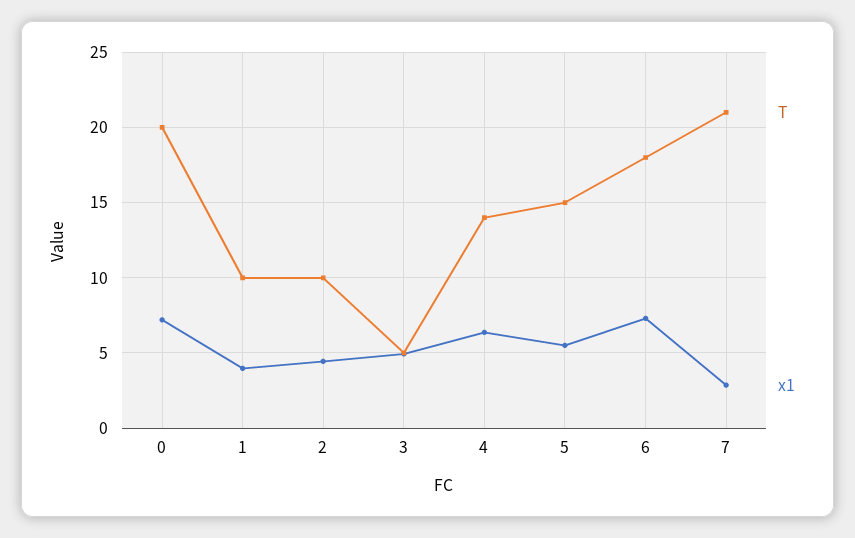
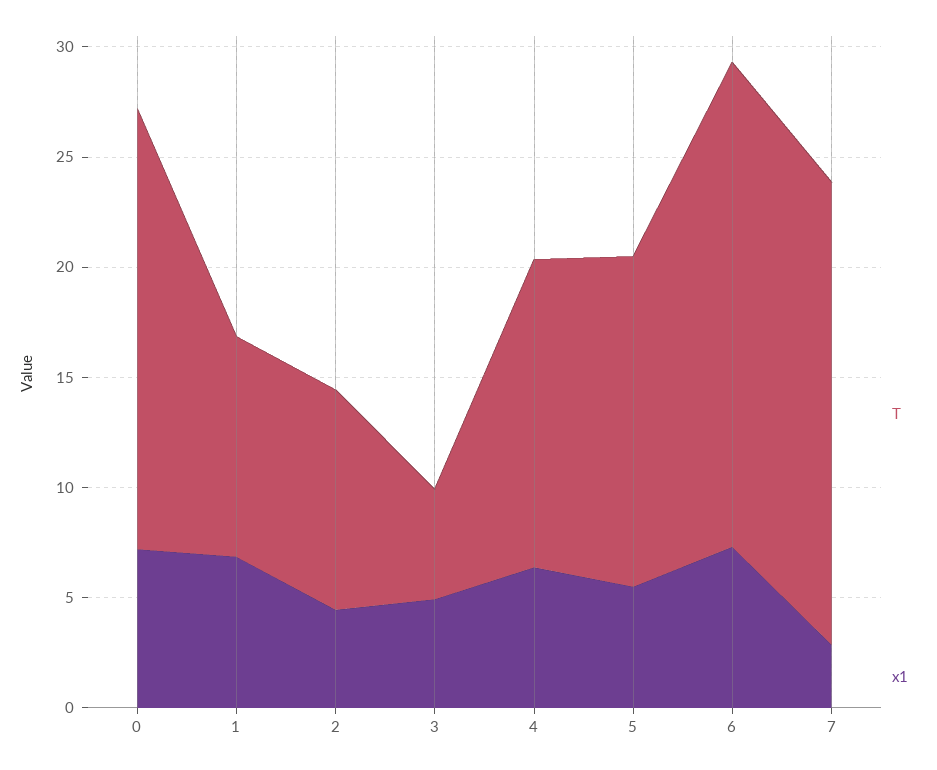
x1, 1: 4 -> 7
T, 6: 18 -> 22

